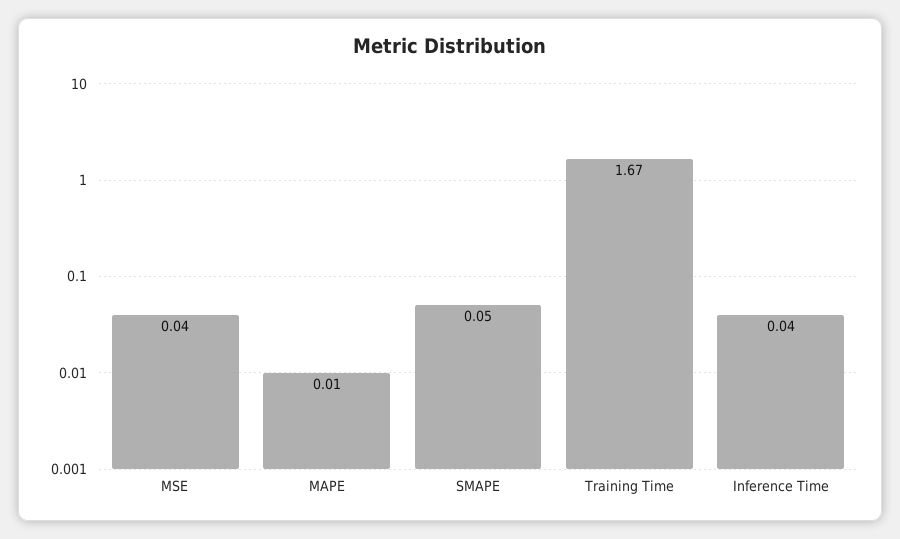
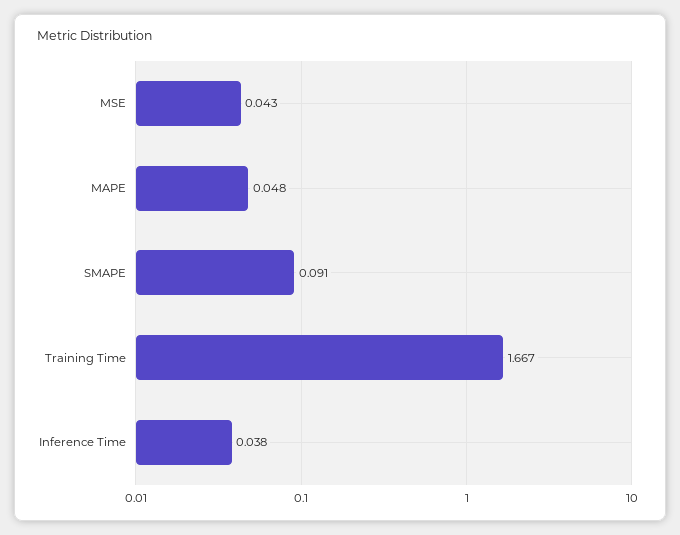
MAPE: 0.01 -> 0.048
SMAPE: 0.05 -> 0.091

